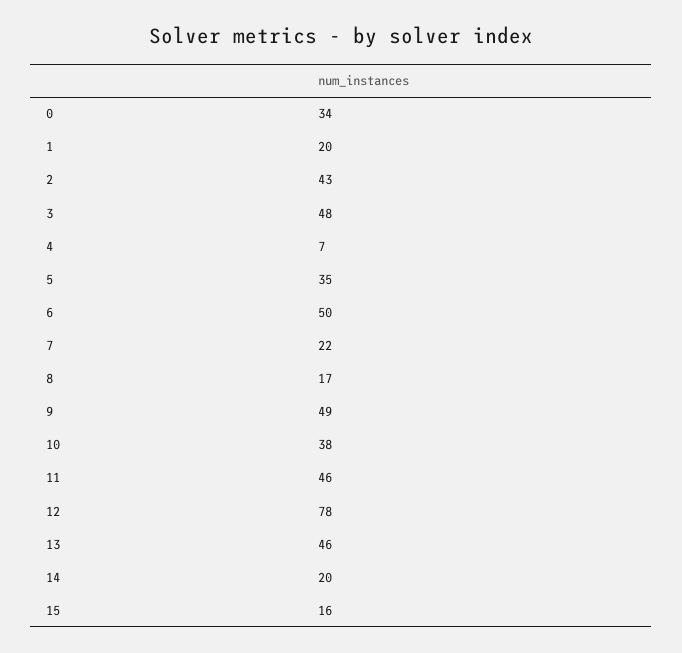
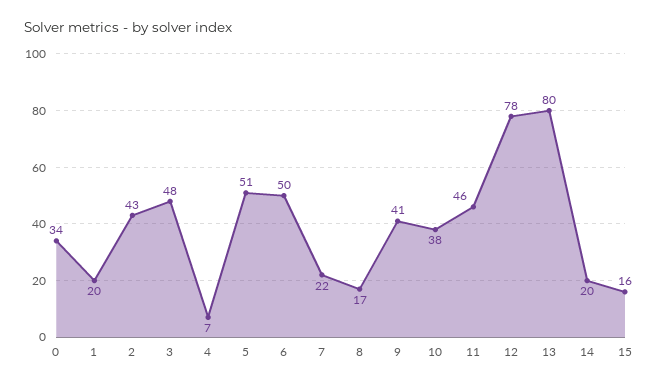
5: 35 -> 51
9: 49 -> 41
13: 46 -> 80

